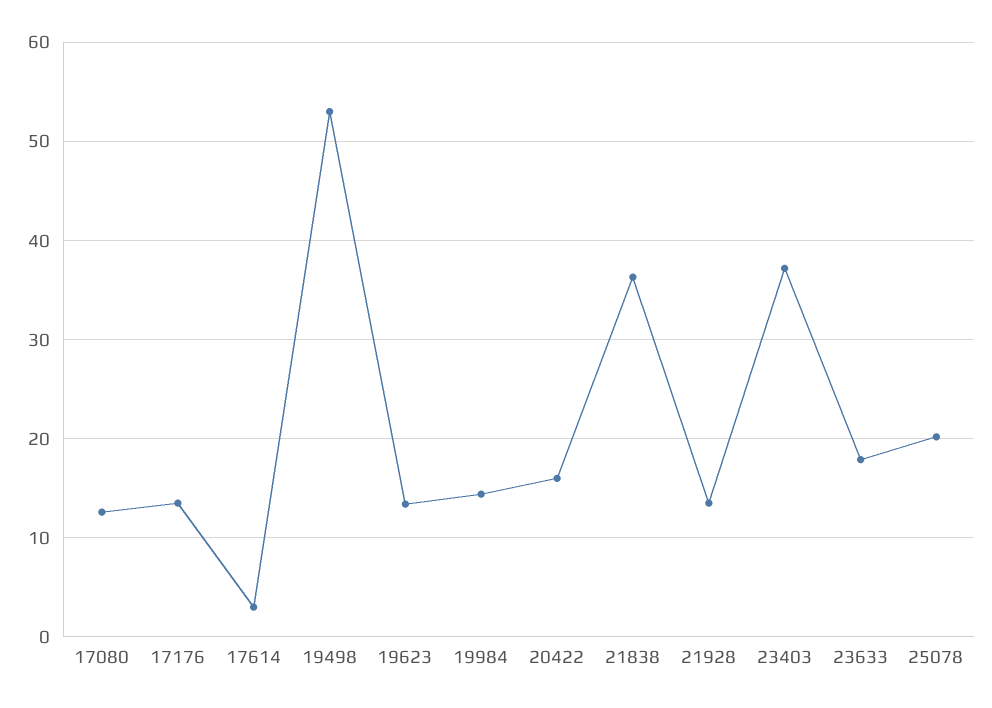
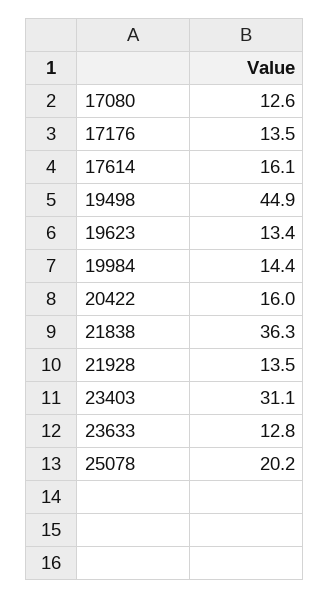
17614: 3 -> 16.1
19498: 53 -> 44.9
23403: 37 -> 31.1
23633: 18 -> 12.8

